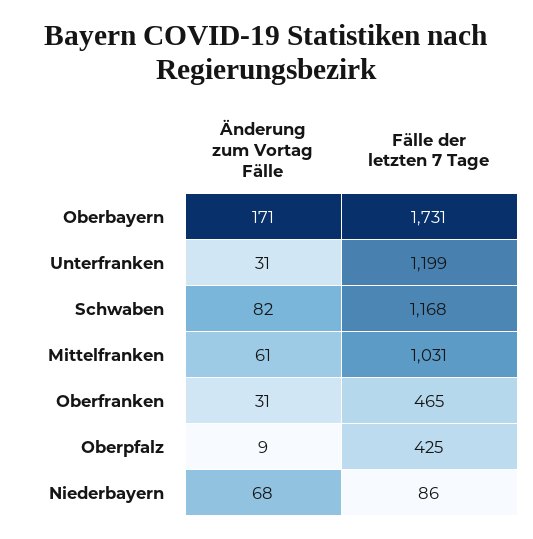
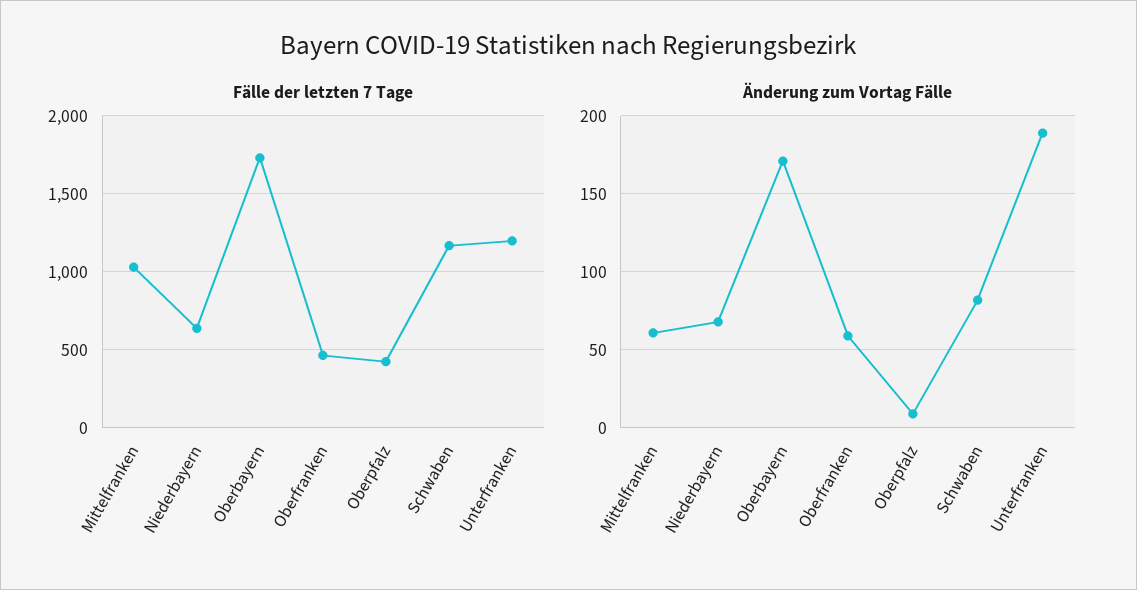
Änderung zum Vortag Fälle, Unterfranken: 31 -> 190
Änderung zum Vortag Fälle, Oberfranken: 31 -> 60
Fälle der letzten 7 Tage, Niederbayern: 86 -> 650

